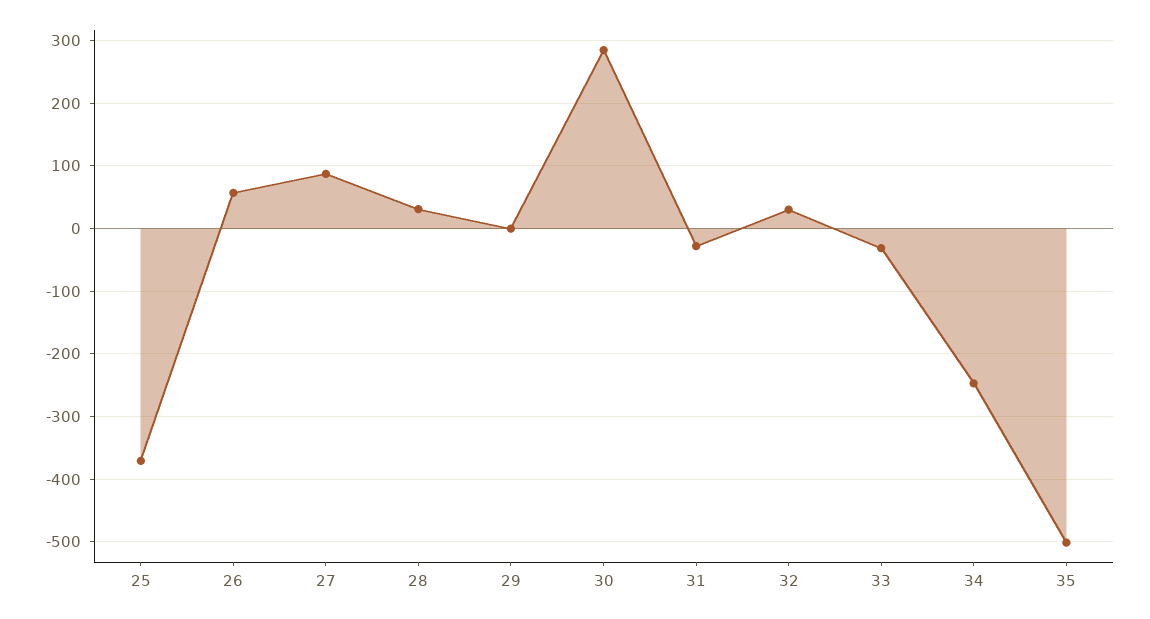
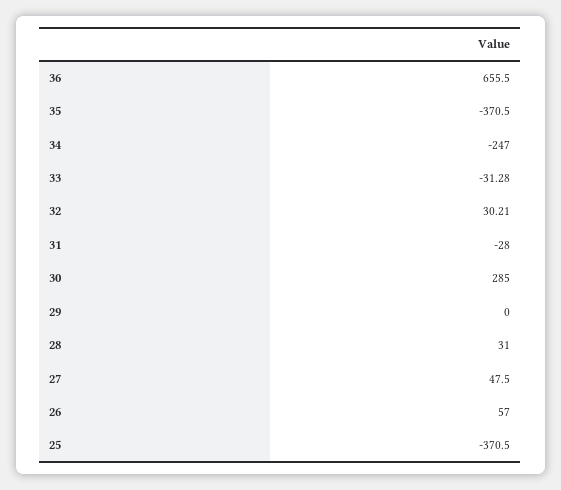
27: 90 -> 47.5
35: -500 -> -370.5
36: none -> 655.5

